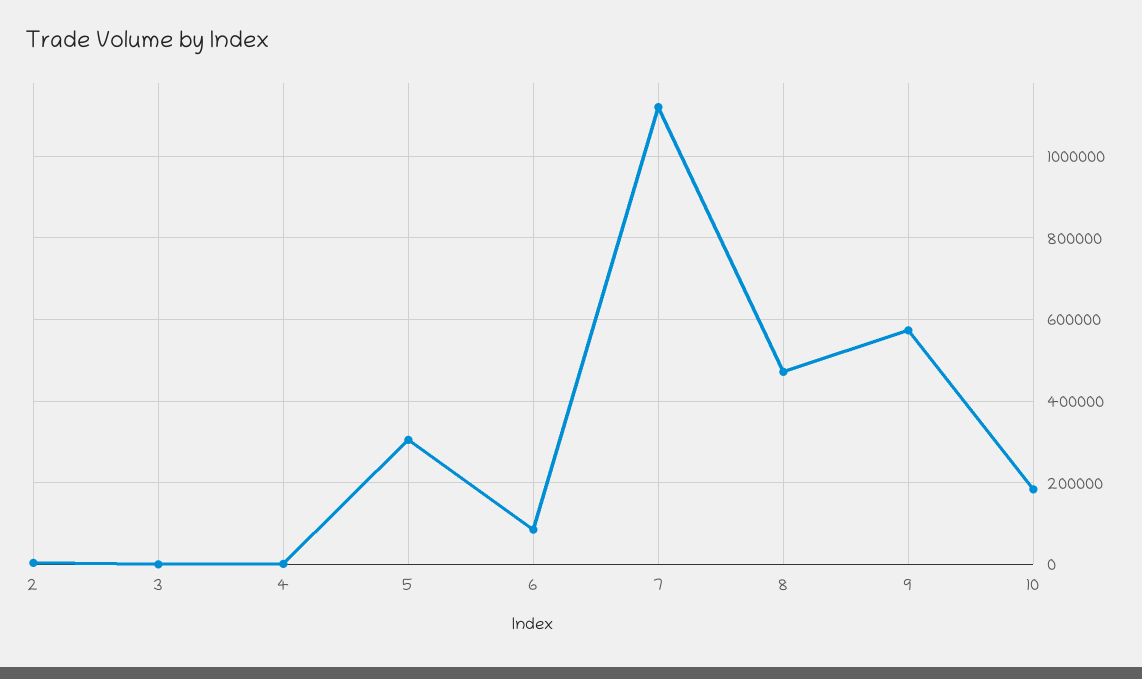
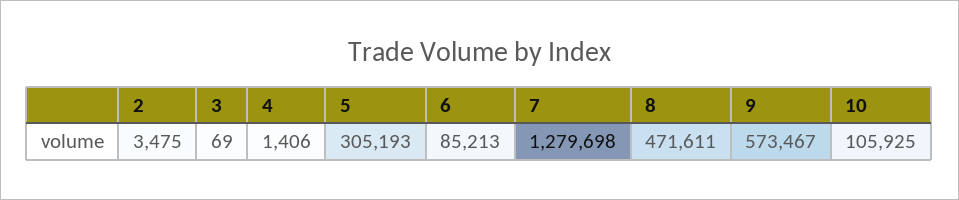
7: 1120000 -> 1279698
10: 180000 -> 105925

